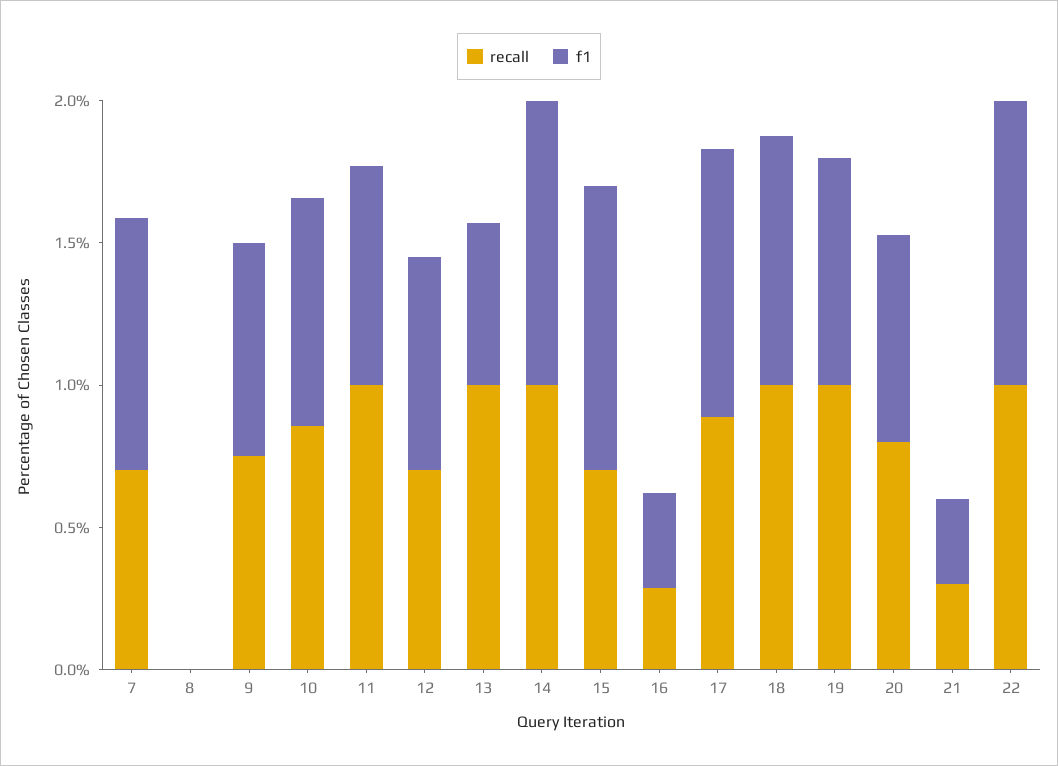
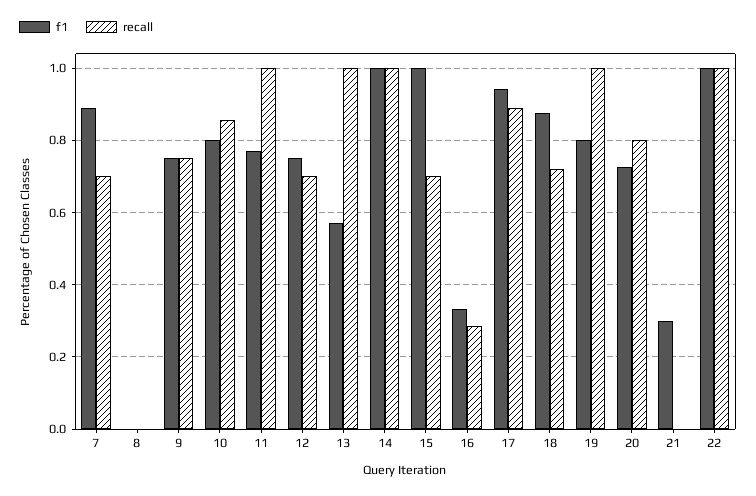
recall, 18: 1 -> 0.72
recall, 21: 0.3 -> 0

